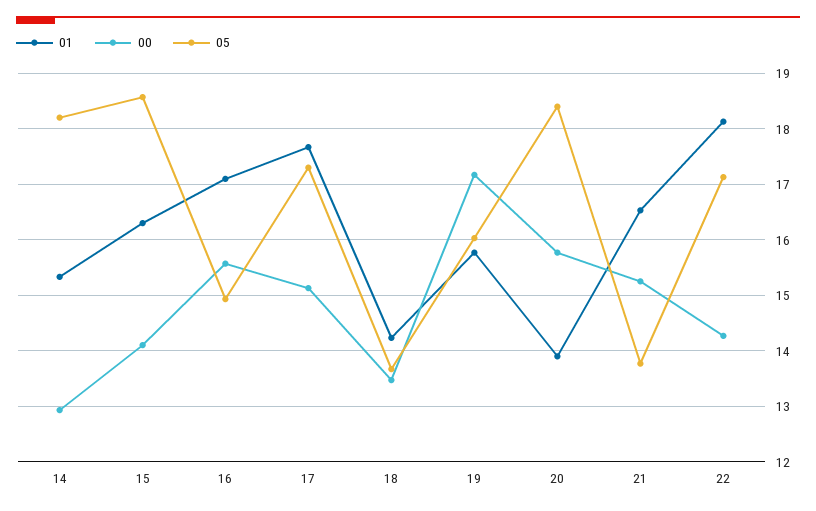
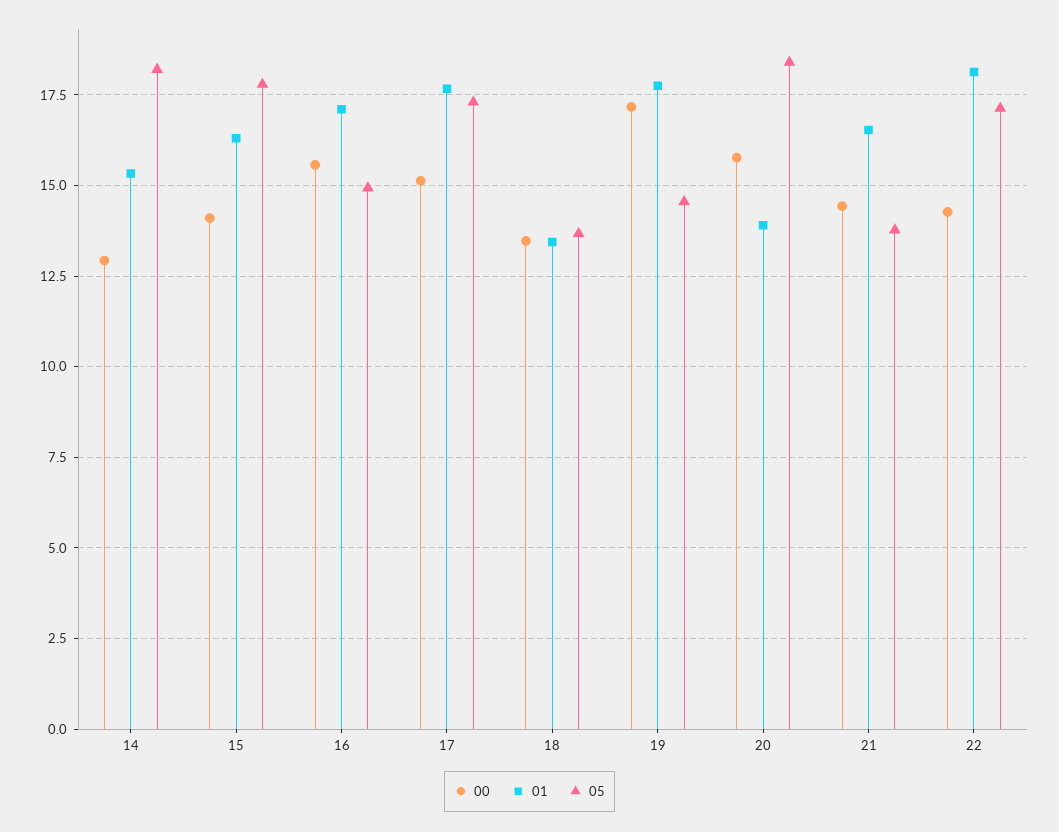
05, 15: 18.6 -> 17.75
01, 18: 14.2 -> 13.5
01, 19: 15.8 -> 17.75
05, 19: 16 -> 14.5
00, 21: 15.2 -> 14.5

